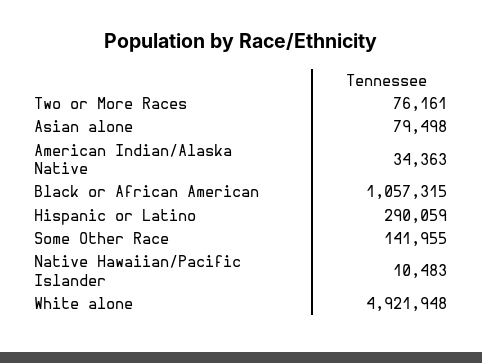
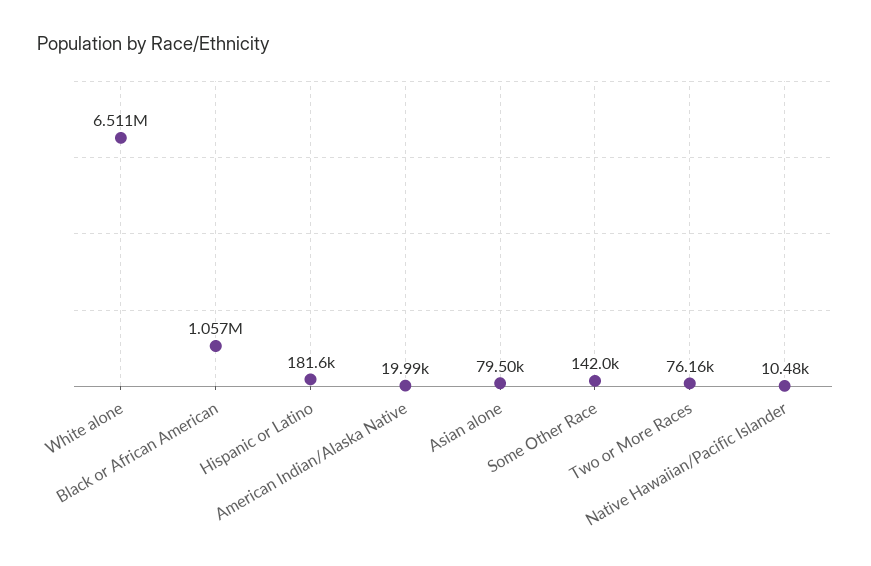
American Indian/Alaska Native: 34363 -> 19990
Hispanic or Latino: 290059 -> 181600
White alone: 4921948 -> 6511000

